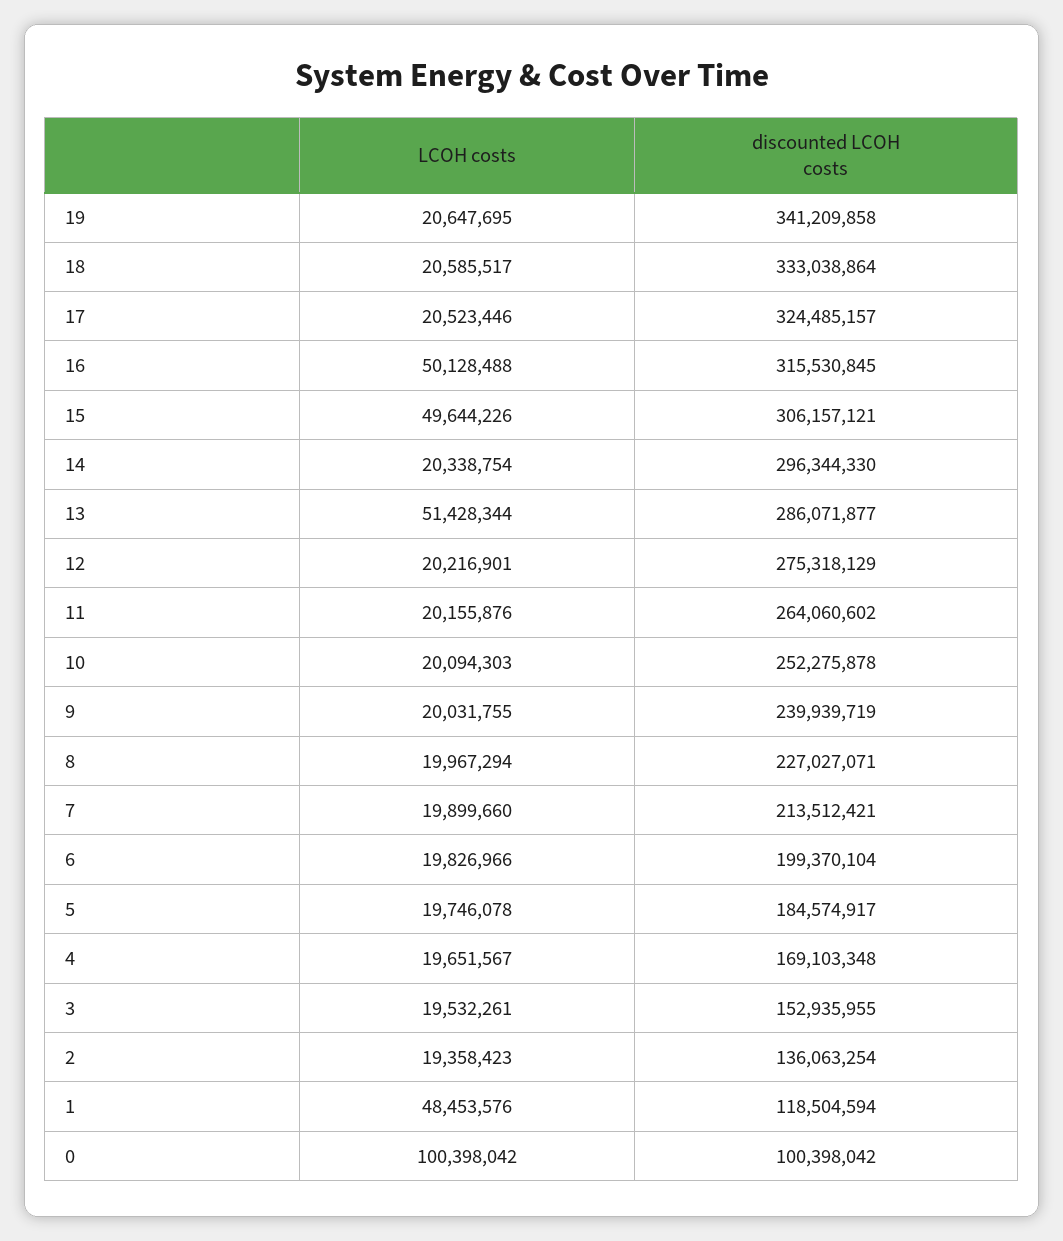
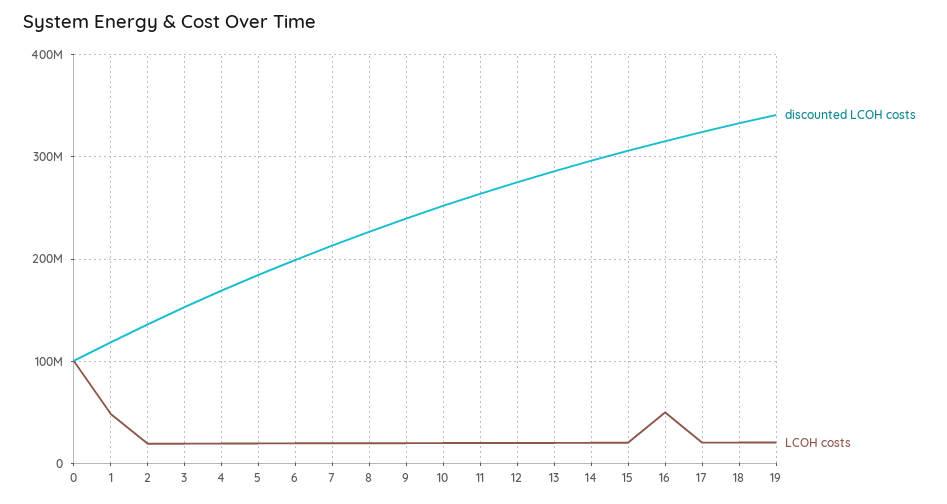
LCOH costs, 15: 49644226 -> 20000000
LCOH costs, 13: 51428344 -> 20000000

